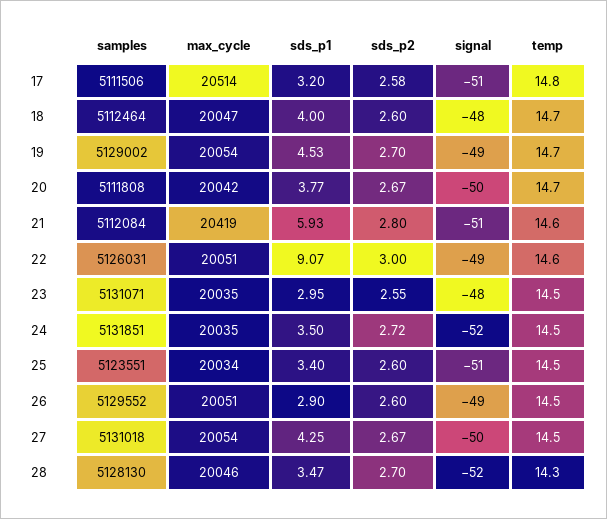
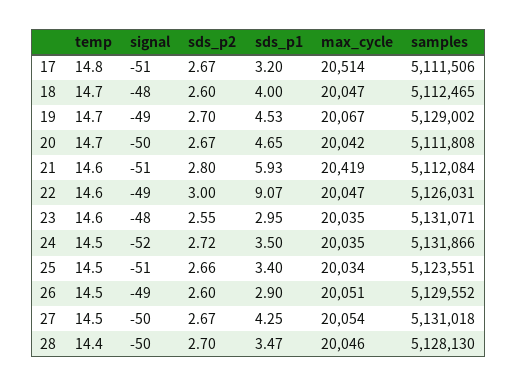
sds_p2, 17: 2.58 -> 2.67
samples, 18: 5112464 -> 5112465
max_cycle, 19: 20054 -> 20067
sds_p1, 20: 3.77 -> 4.65
max_cycle, 22: 20051 -> 20047
temp, 23: 14.5 -> 14.6
samples, 24: 5131851 -> 5131866
sds_p2, 25: 2.6 -> 2.66
signal, 28: -52 -> -50
temp, 28: 14.3 -> 14.4

